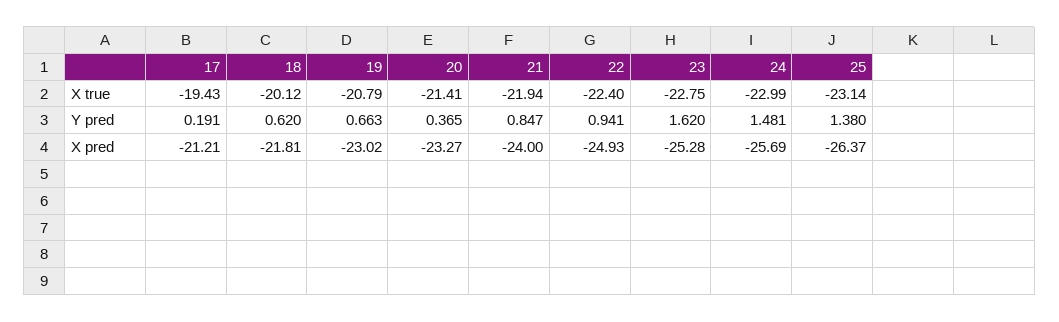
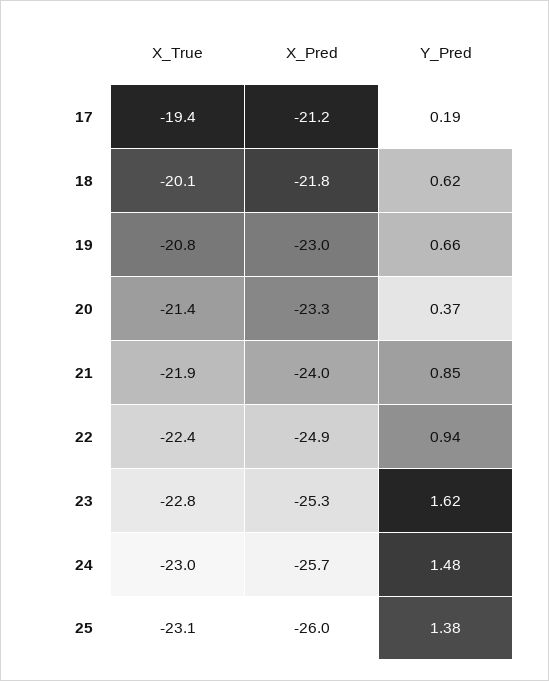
25, X pred: -26.37 -> -26

